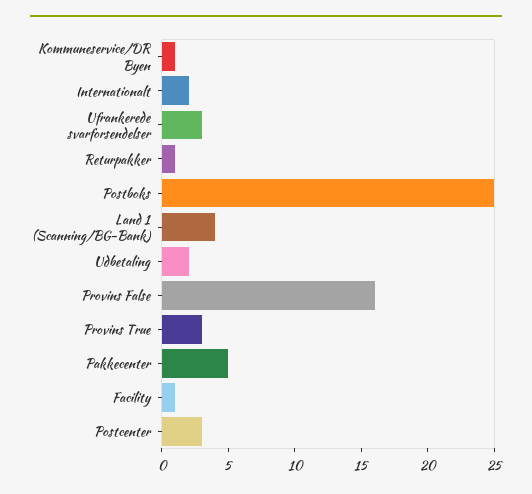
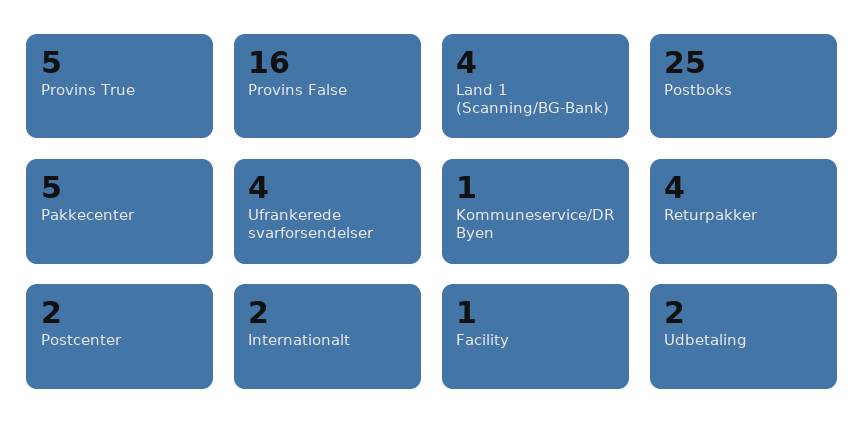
Ufrankerede svarforsendelser: 3 -> 4
Returpakker: 1 -> 4
Provins True: 3 -> 5
Postcenter: 3 -> 2

